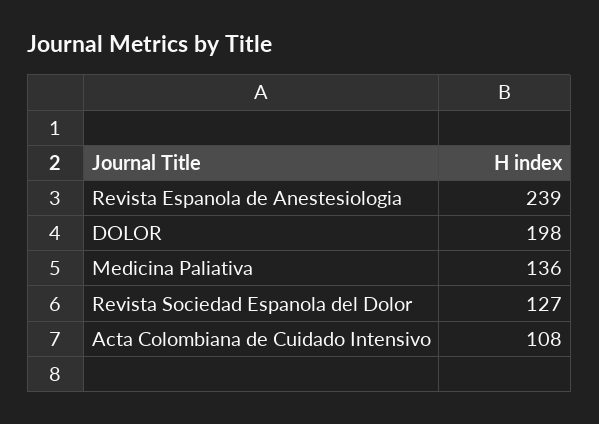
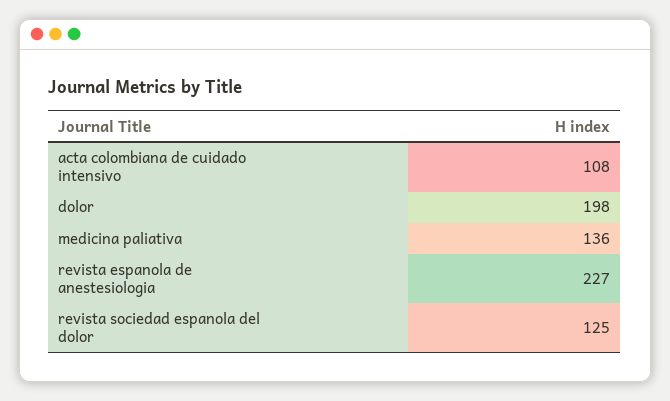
Revista Espanola de Anestesiologia: 239 -> 227
Revista Sociedad Espanola del Dolor: 127 -> 125

